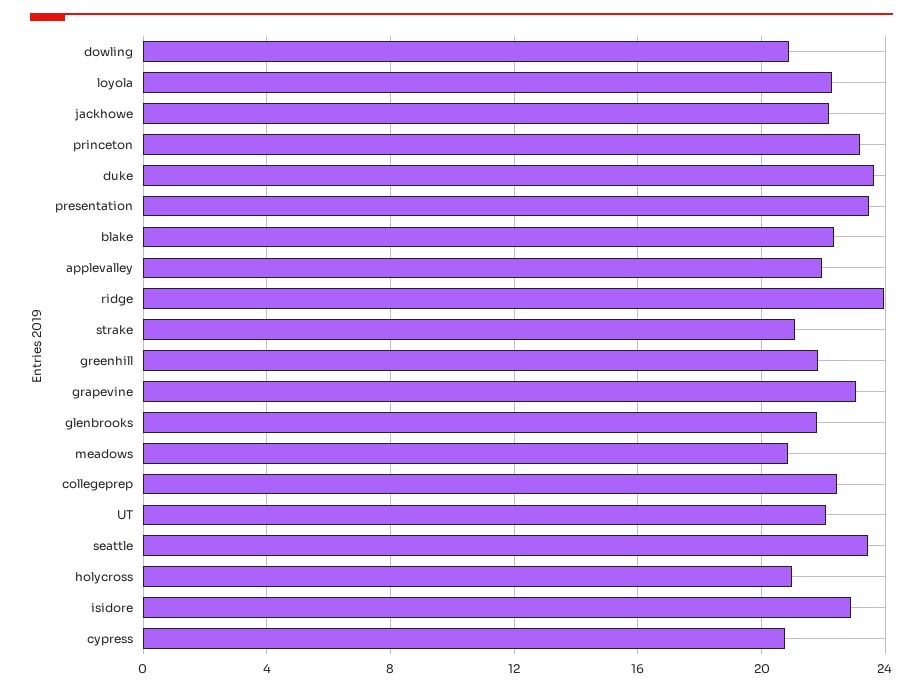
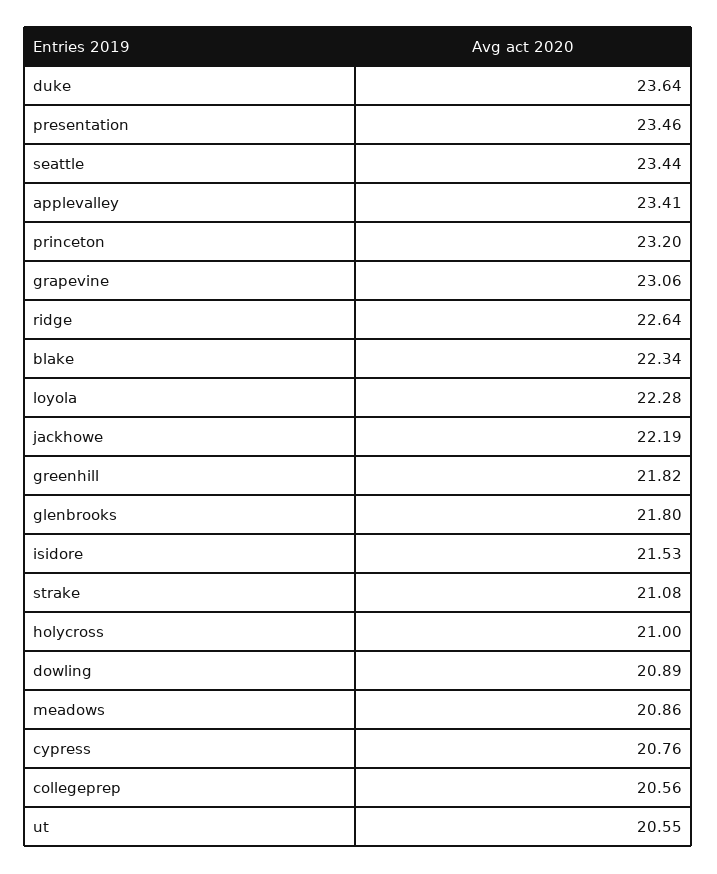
applevalley: 22 -> 23.41
ridge: 24 -> 22.64
collegeprep: 22.5 -> 20.56
UT: 22 -> 20.55
isidore: 23 -> 21.53

